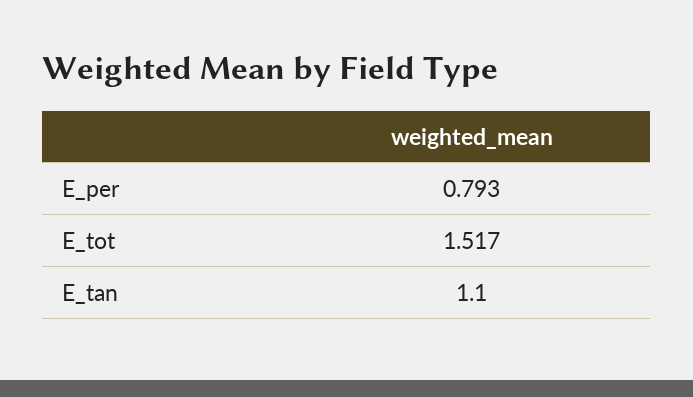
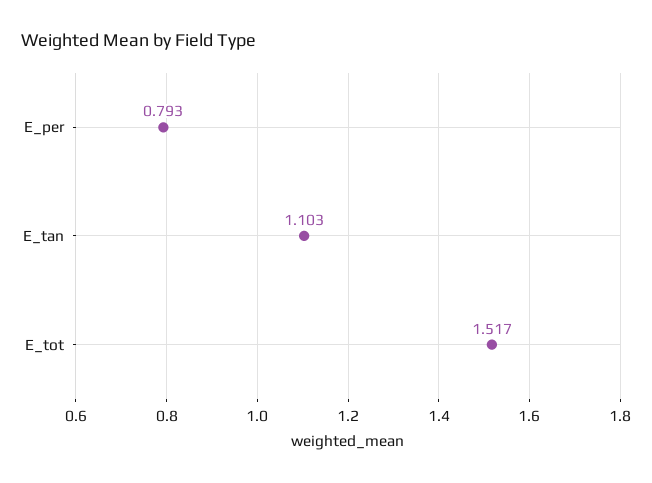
E_tan: 1.1 -> 1.103

